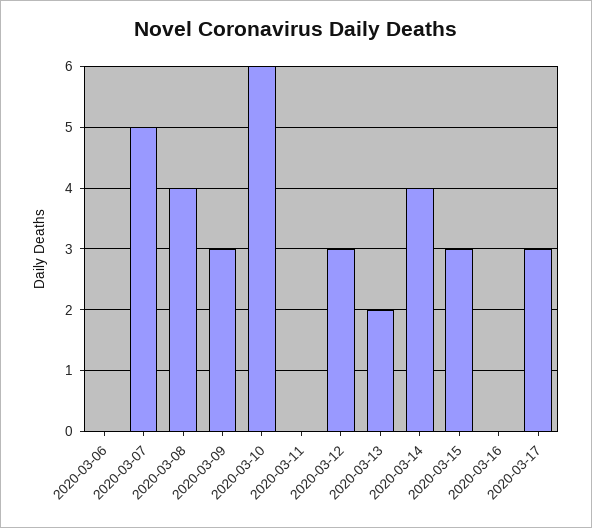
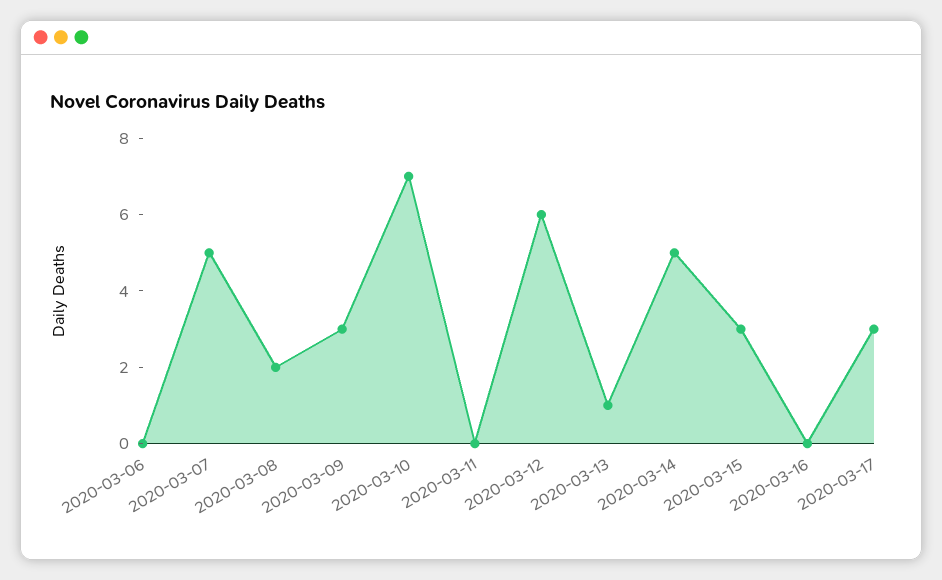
2020-03-08: 4 -> 2
2020-03-10: 6 -> 7
2020-03-12: 3 -> 6
2020-03-13: 2 -> 1
2020-03-14: 4 -> 5

